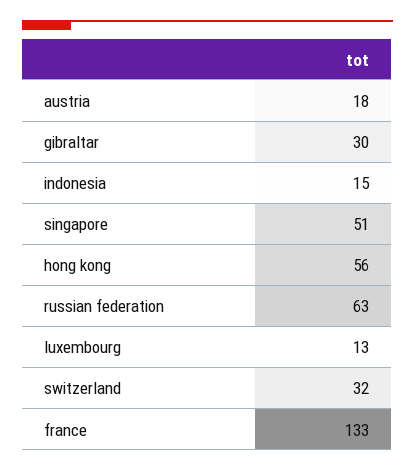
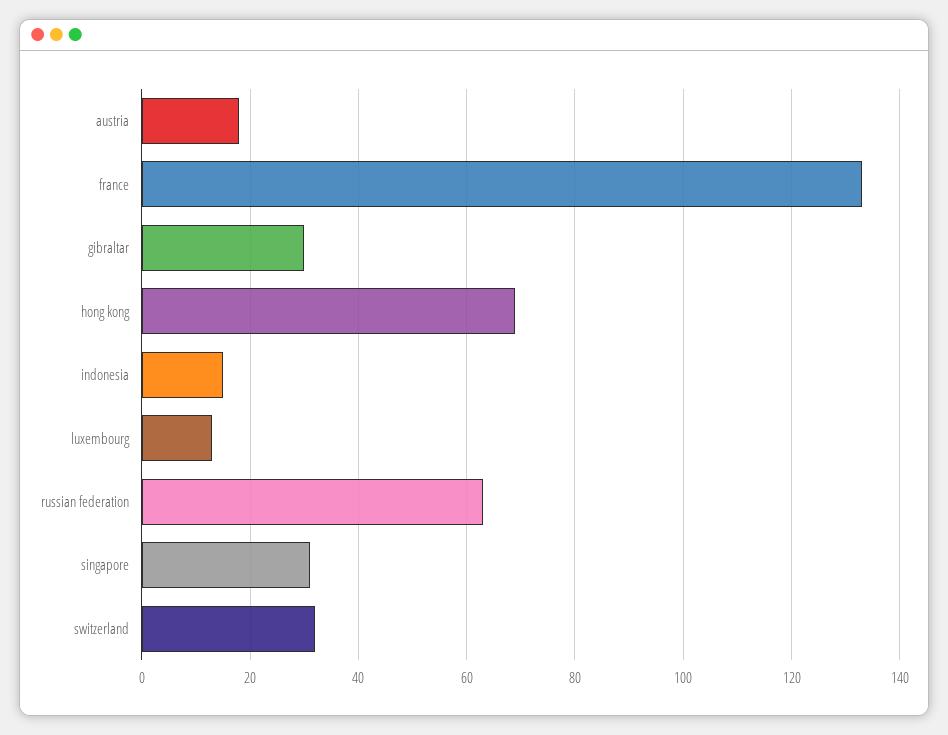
singapore: 51 -> 30
hong kong: 56 -> 70

